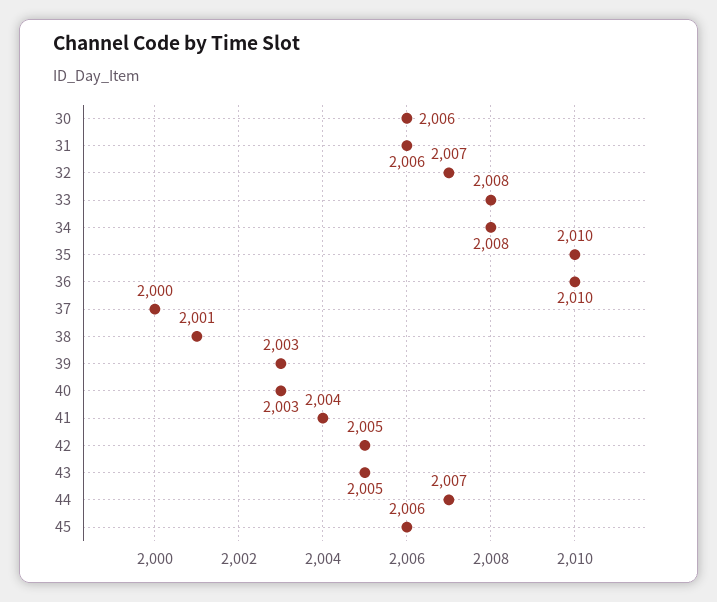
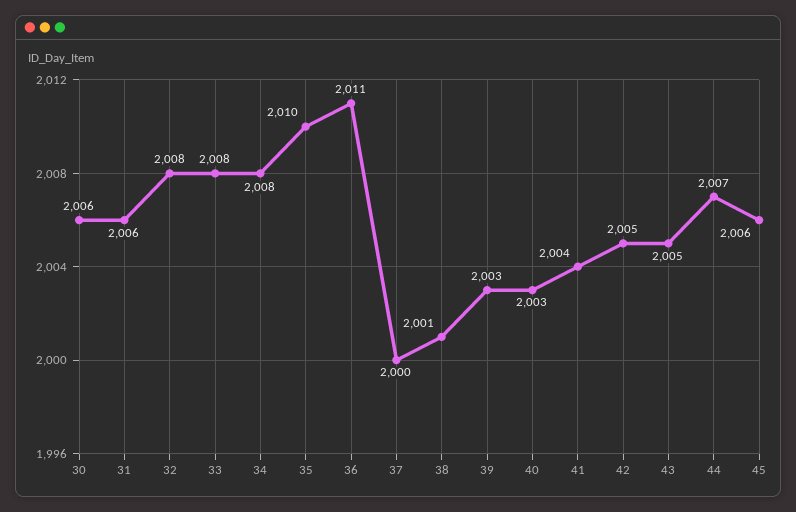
32: 2007 -> 2008
36: 2010 -> 2011

